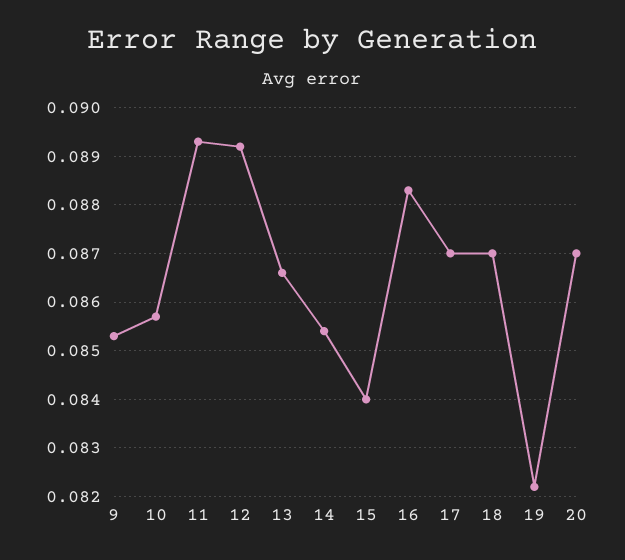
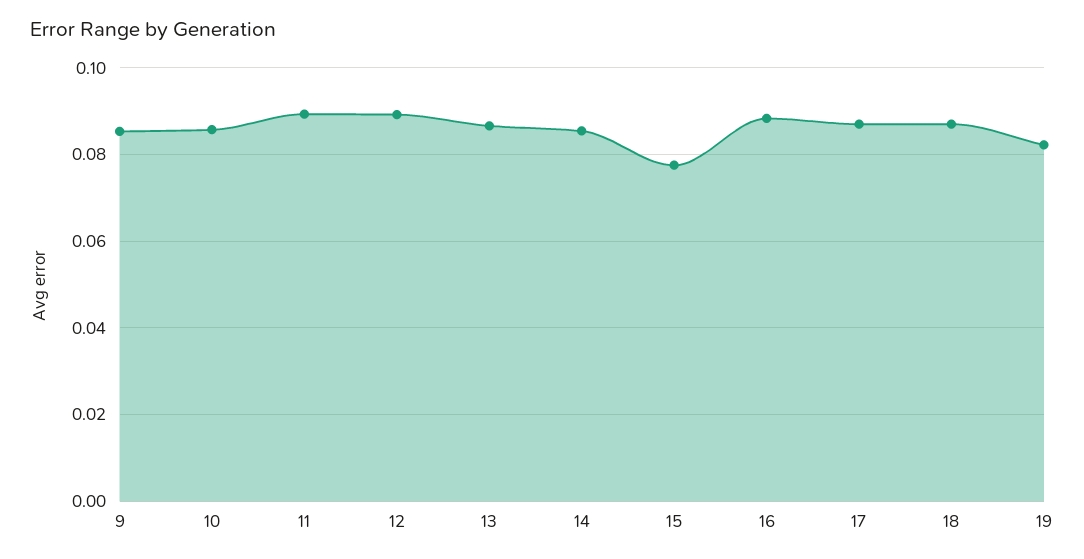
15: 0.084 -> 0.078
20: 0.087 -> none

